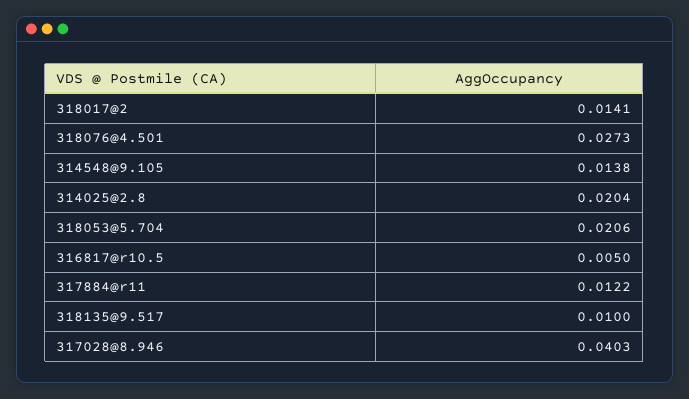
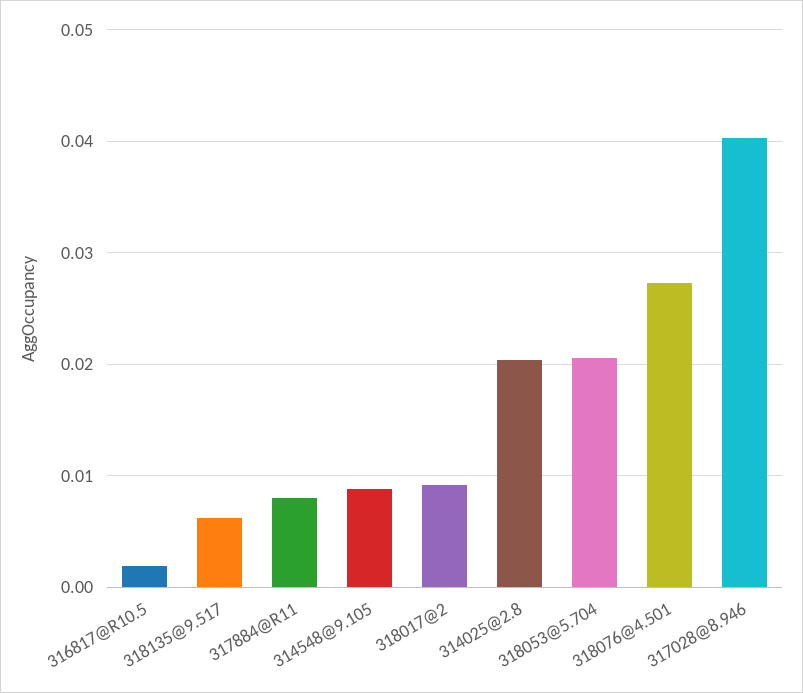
318017@2: 0.0141 -> 0.009
314548@9.105: 0.0138 -> 0.009
316817@r10.5: 0.005 -> 0.002
317884@r11: 0.0122 -> 0.008
318135@9.517: 0.01 -> 0.006

